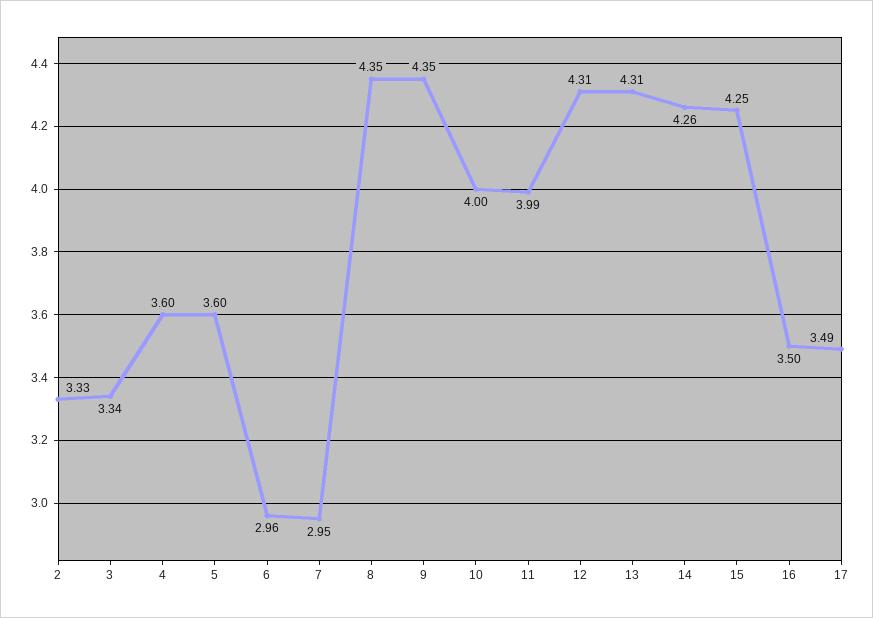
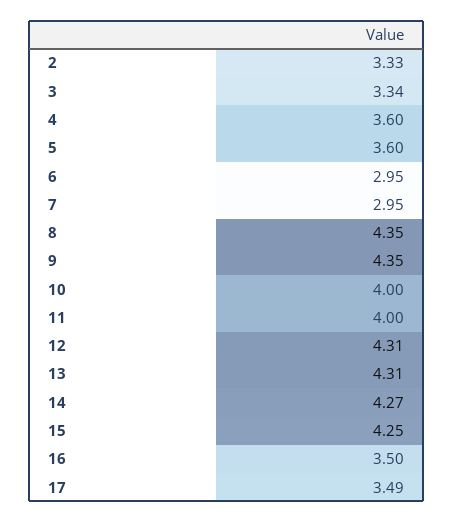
6: 2.96 -> 2.95
11: 3.99 -> 4
14: 4.26 -> 4.27

